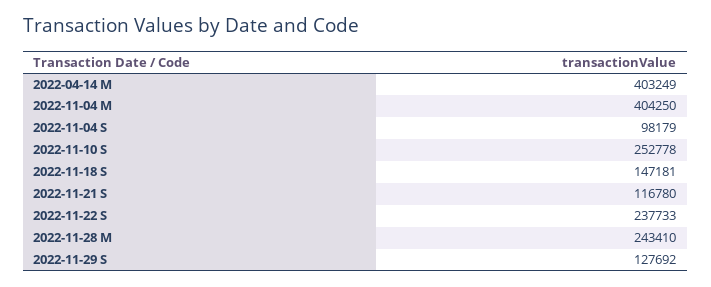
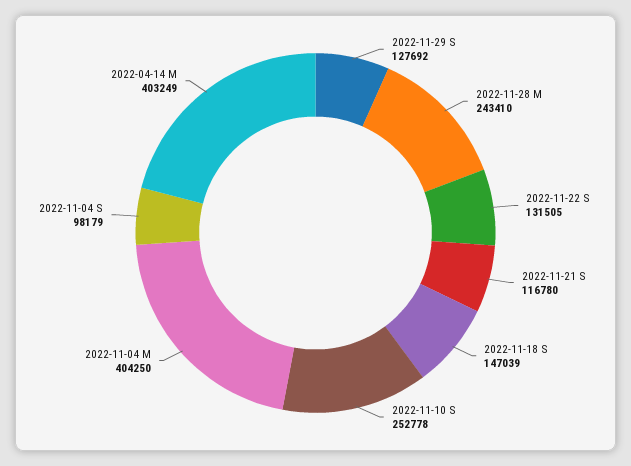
2022-11-18 S: 147181 -> 147039
2022-11-22 S: 237733 -> 131505

